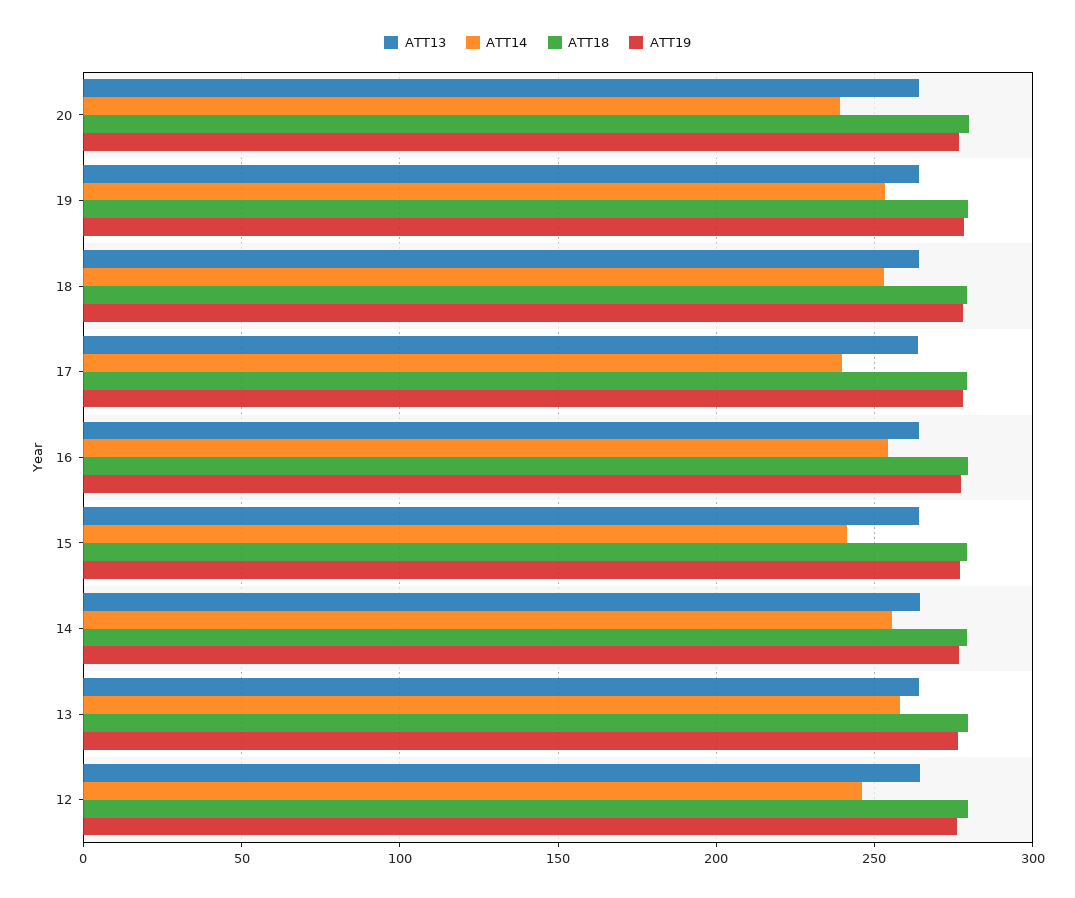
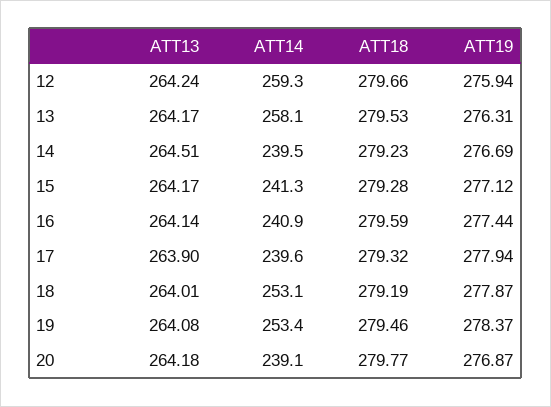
ATT14, 16: 255 -> 240.9
ATT14, 14: 255 -> 239.5
ATT14, 12: 245 -> 259.3

